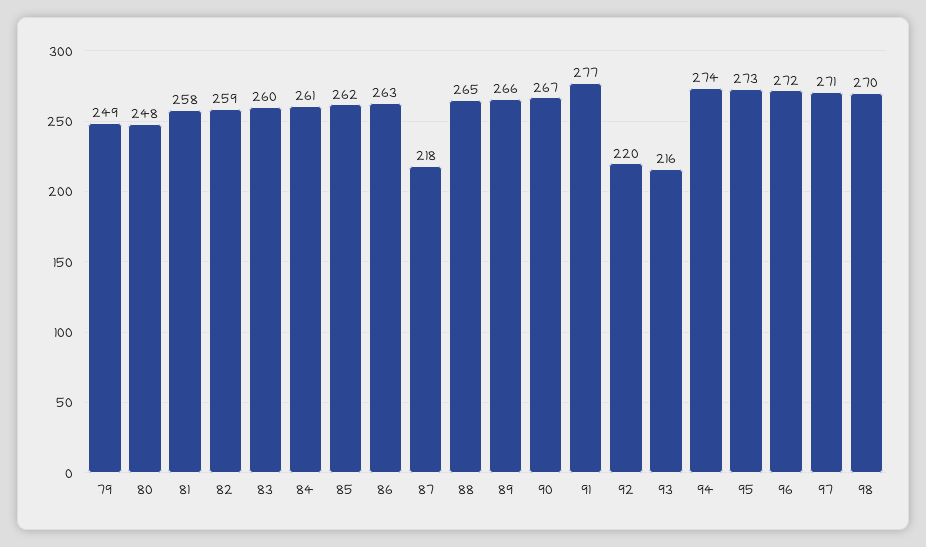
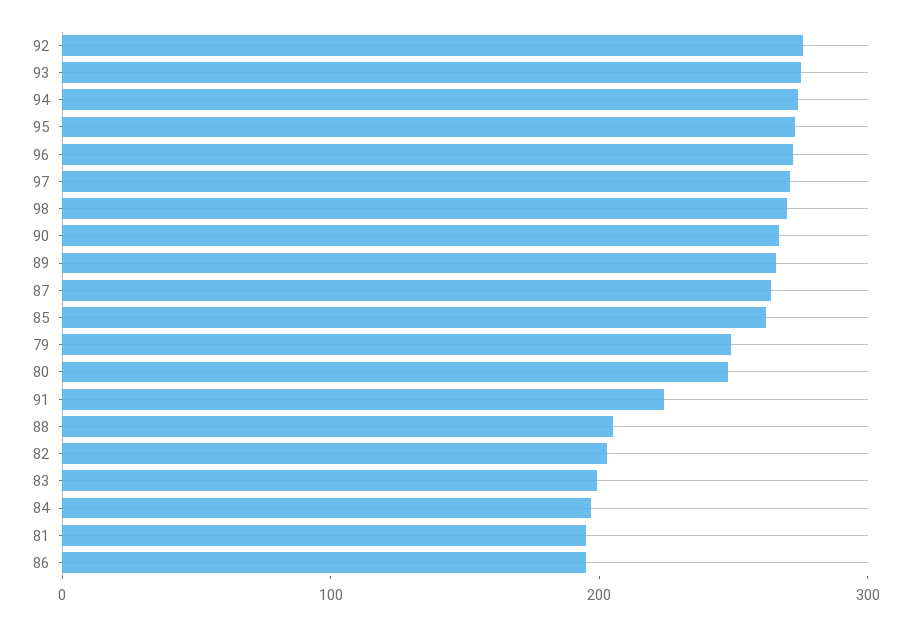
81: 258 -> 200
82: 259 -> 200
83: 260 -> 200
84: 261 -> 200
86: 263 -> 200
87: 218 -> 260
88: 265 -> 200
91: 277 -> 220
92: 220 -> 280
93: 216 -> 280

